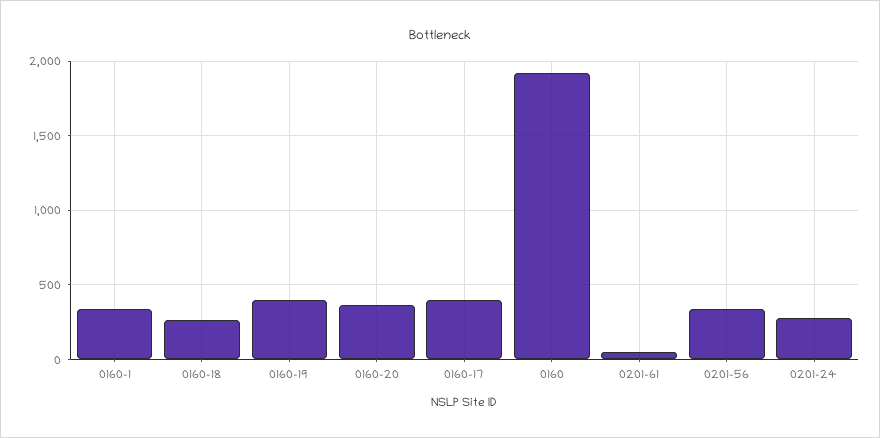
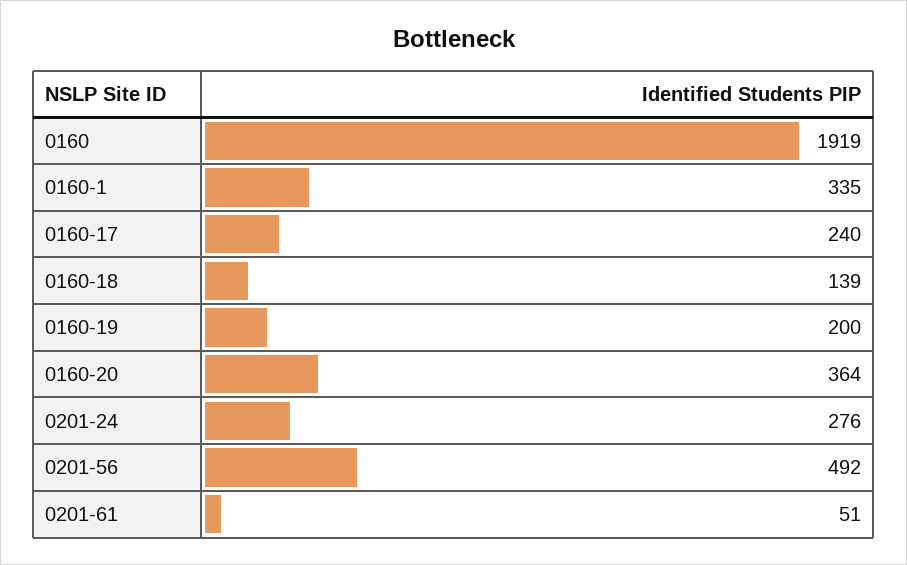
0160-18: 250 -> 139
0160-19: 400 -> 200
0160-17: 400 -> 240
0201-56: 350 -> 492

